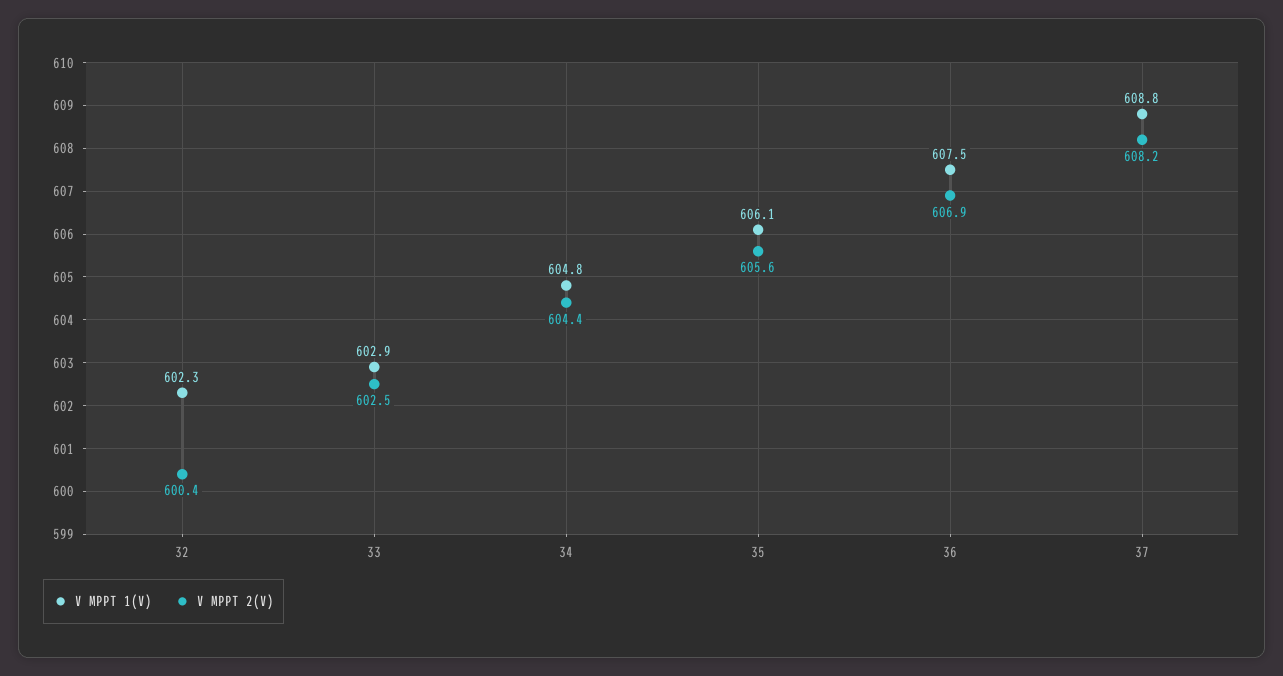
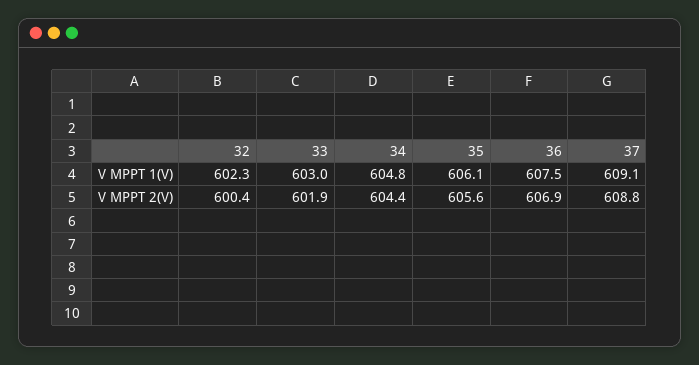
V MPPT 1(V), 33: 602.9 -> 603
V MPPT 2(V), 33: 602.5 -> 601.9
V MPPT 1(V), 37: 608.8 -> 609.1
V MPPT 2(V), 37: 608.2 -> 608.8

